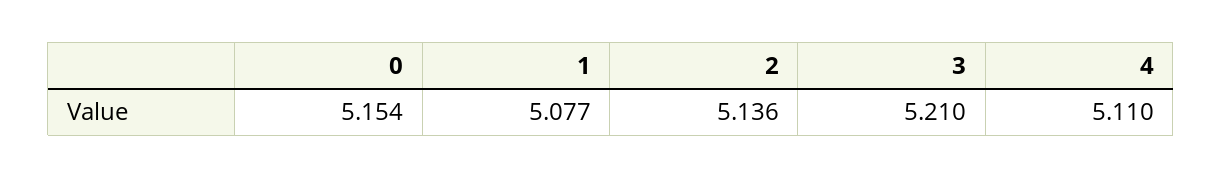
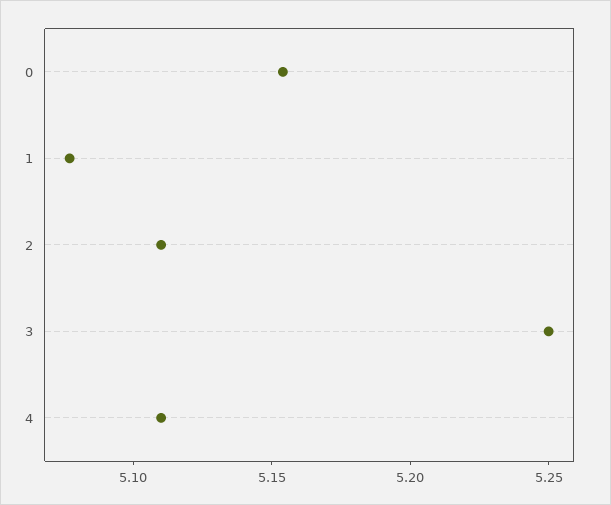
2: 5.136 -> 5.11
3: 5.21 -> 5.25

